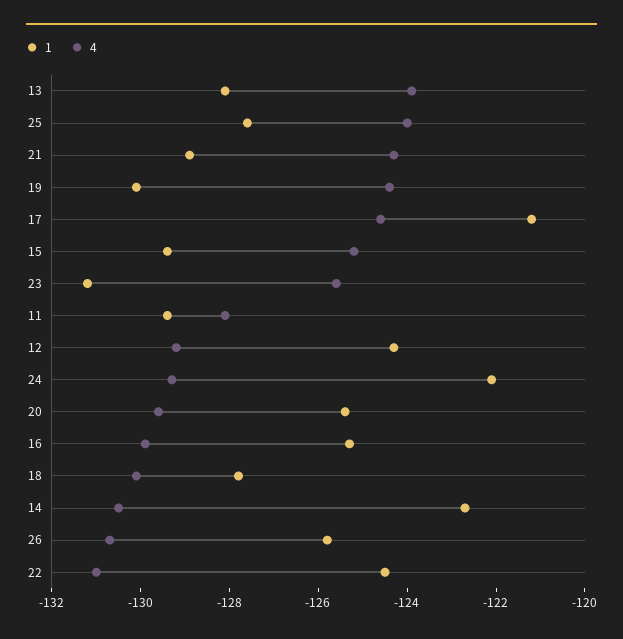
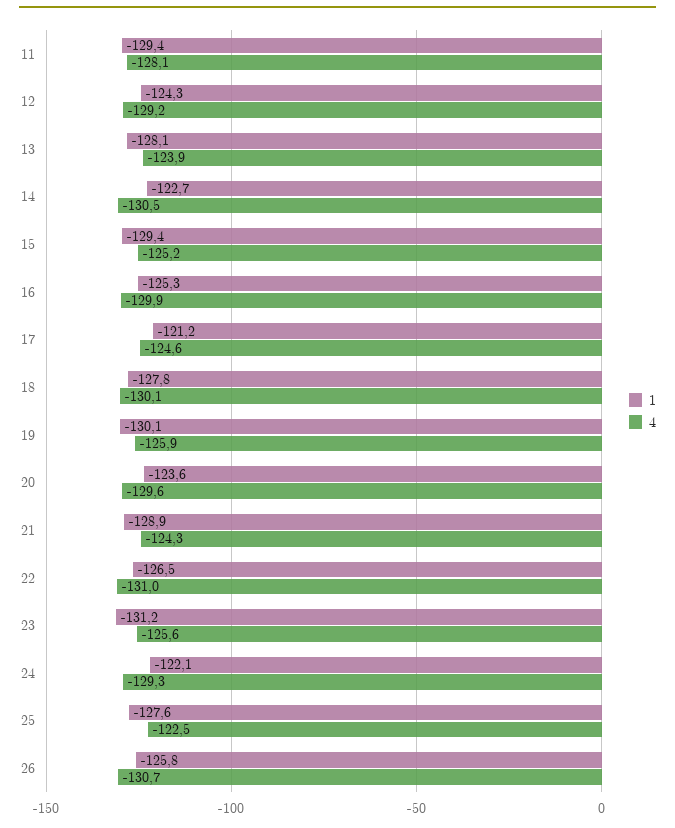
4, 25: -124 -> -122.5
4, 19: -124.5 -> -125.9
1, 20: -125.5 -> -123.6
1, 22: -124.5 -> -126.5

